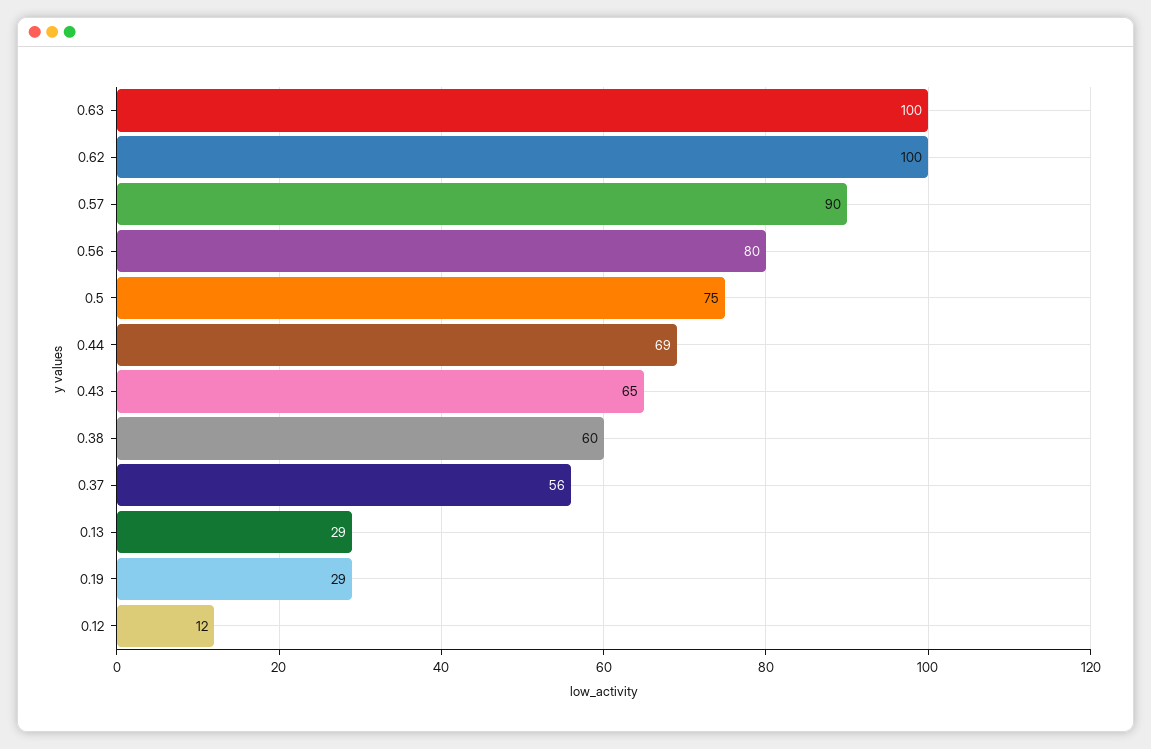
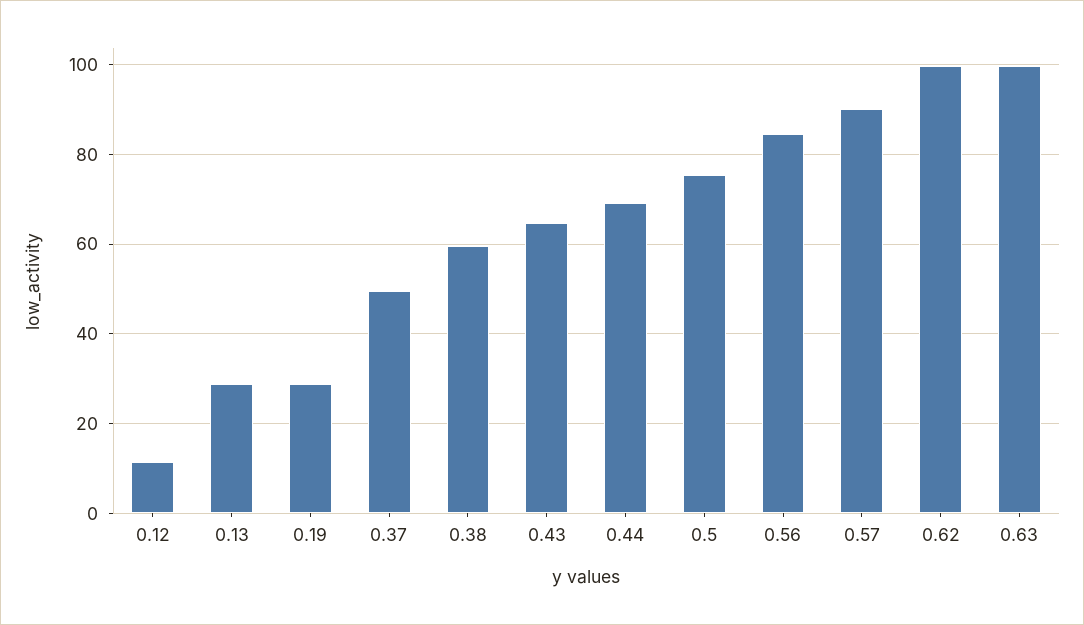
0.56: 80 -> 84
0.37: 56 -> 50

